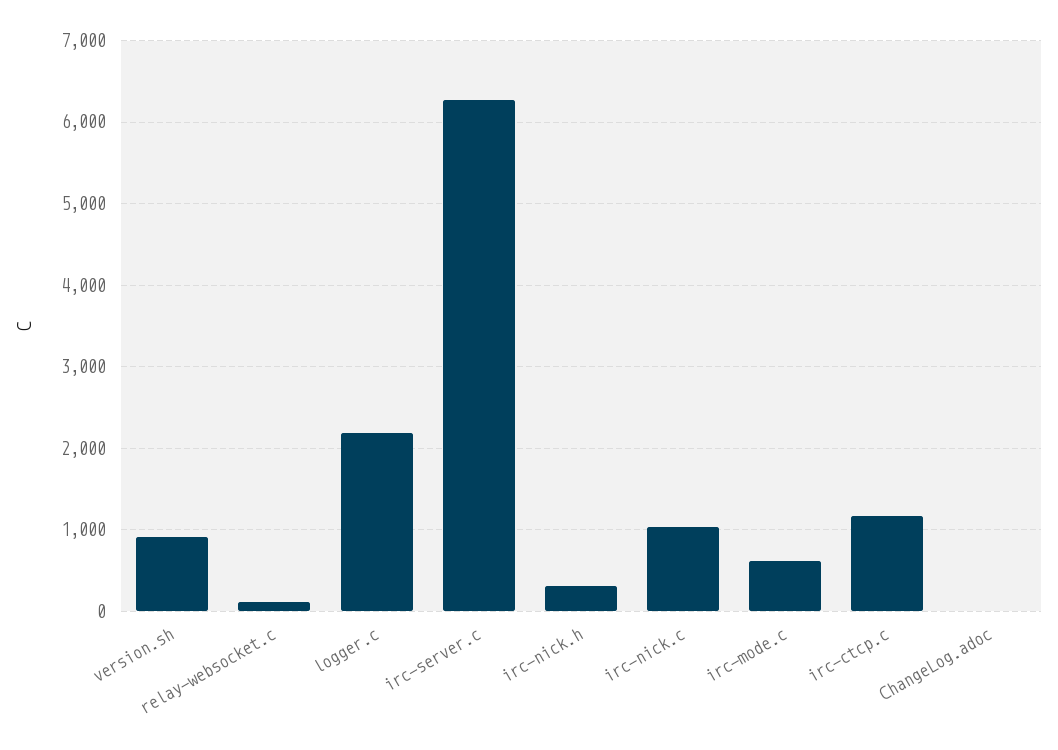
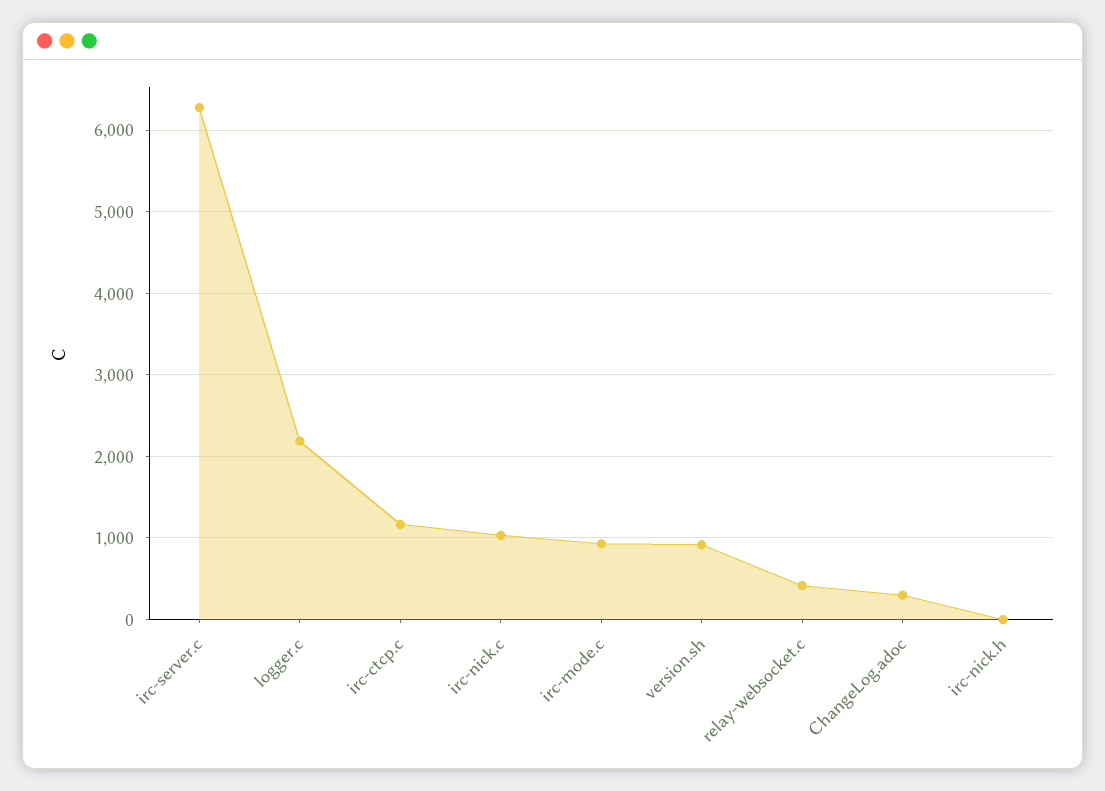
relay-websocket.c: 100 -> 400
irc-nick.h: 300 -> 0
irc-mode.c: 600 -> 900
ChangeLog.adoc: 0 -> 300

